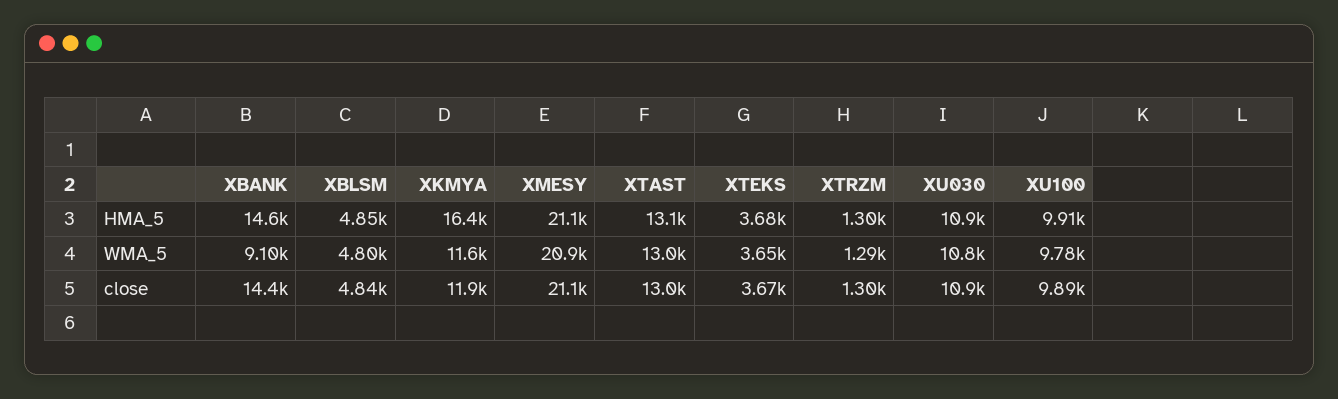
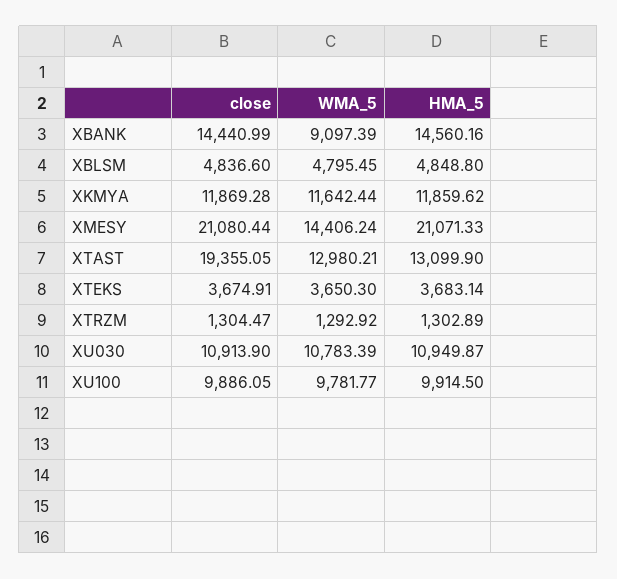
XKMYA, HMA_5: 16400 -> 11859.62
XMESY, WMA_5: 20900 -> 14406.24
XTAST, close: 13000 -> 19355.05

